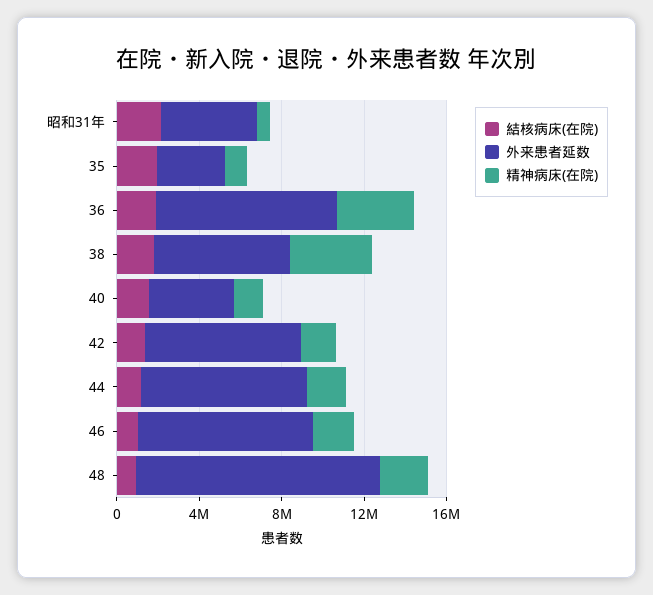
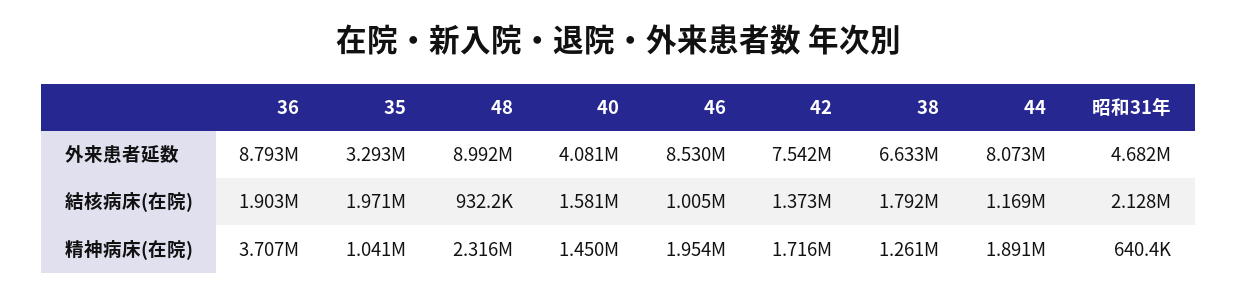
精神病床(在院), 38: 4000000 -> 1261000
外来患者延数, 48: 12000000 -> 8992000

